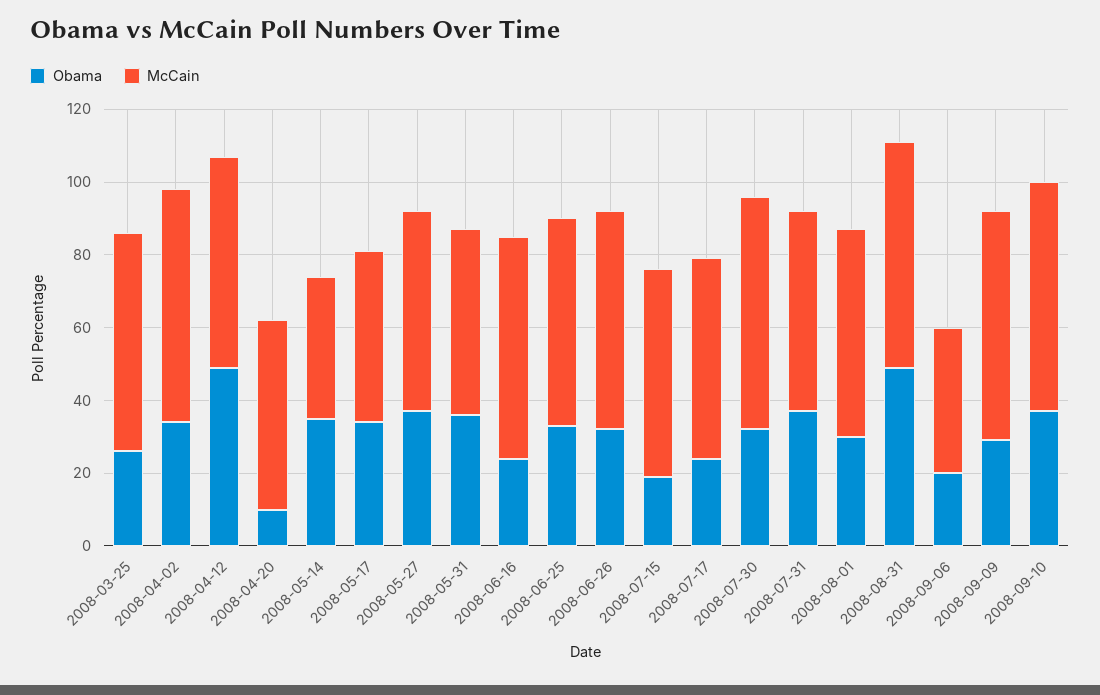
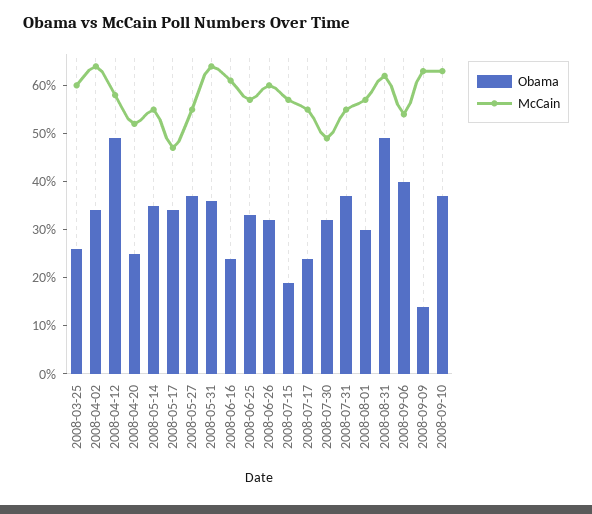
Obama, 2008-04-20: 10 -> 25
McCain, 2008-05-14: 40 -> 55
McCain, 2008-05-31: 50 -> 65
McCain, 2008-07-30: 65 -> 50
Obama, 2008-09-06: 20 -> 40
McCain, 2008-09-06: 40 -> 55
Obama, 2008-09-09: 30 -> 15

